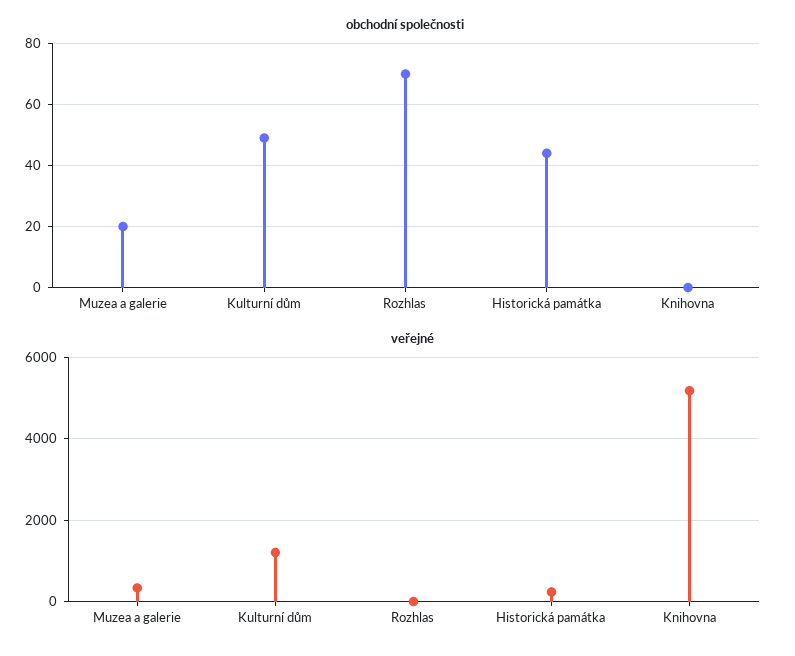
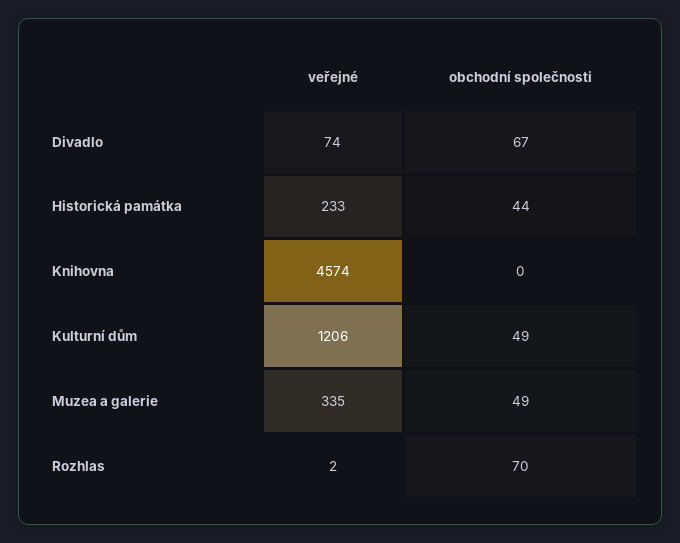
obchodní společnosti, Muzea a galerie: 20 -> 49
veřejné, Knihovna: 5200 -> 4574
veřejné, Divadlo: none -> 74
obchodní společnosti, Divadlo: none -> 67

